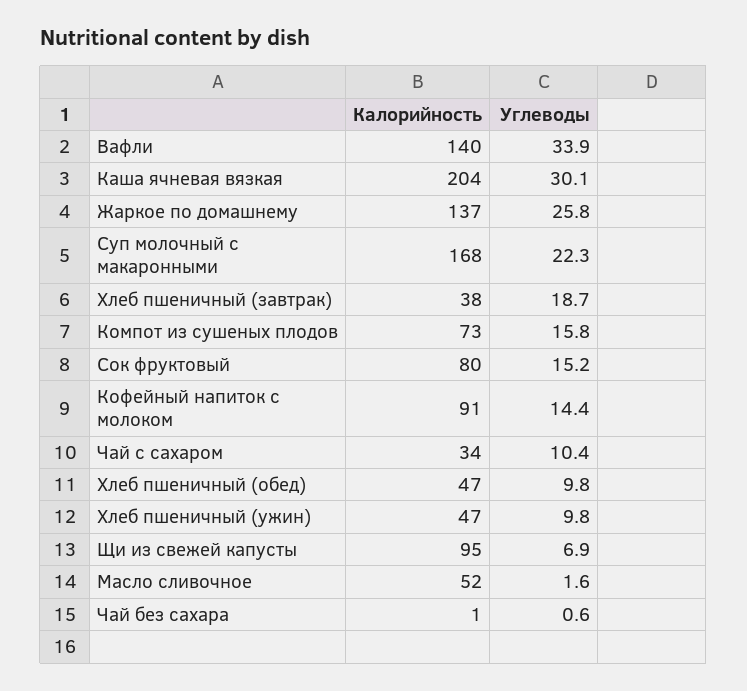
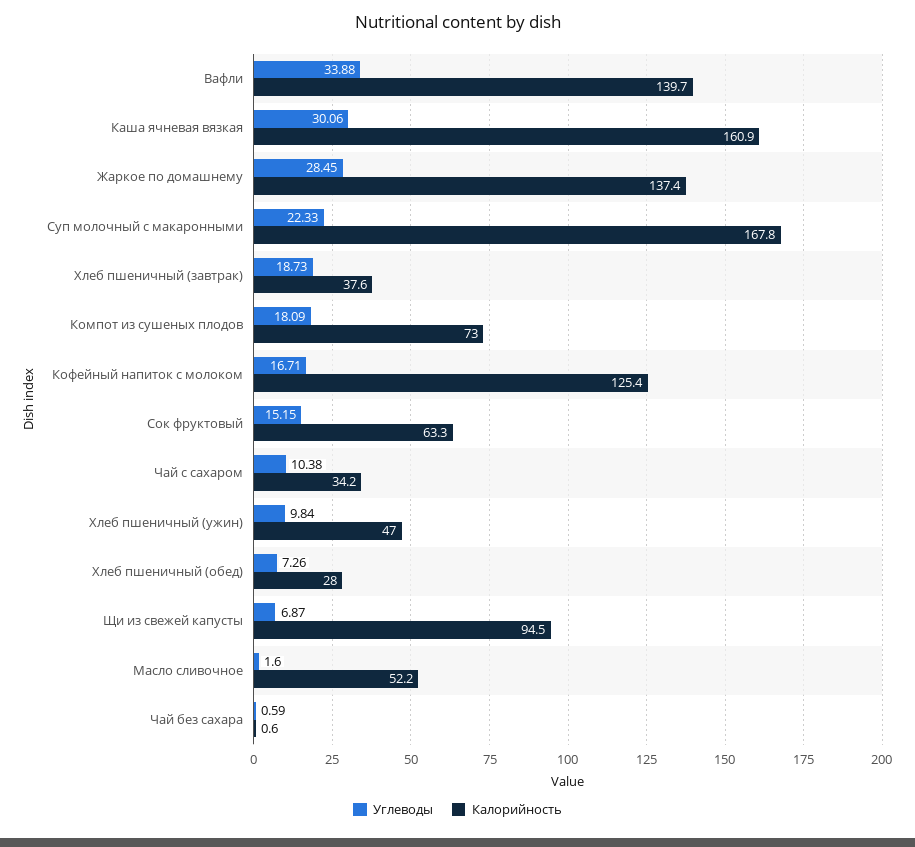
Калорийность, Каша ячневая вязкая: 204 -> 160.9
Углеводы, Жаркое по домашнему: 25.8 -> 28.45
Углеводы, Компот из сушеных плодов: 15.8 -> 18.09
Калорийность, Сок фруктовый: 80 -> 63.3
Калорийность, Кофейный напиток с молоком: 91 -> 125.4
Углеводы, Кофейный напиток с молоком: 14.4 -> 16.71
Калорийность, Хлеб пшеничный (обед): 47 -> 28
Углеводы, Хлеб пшеничный (обед): 9.8 -> 7.26

